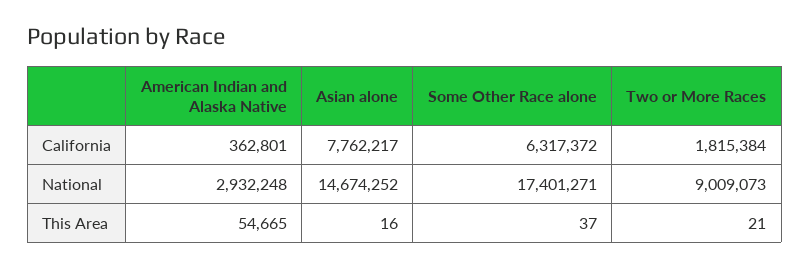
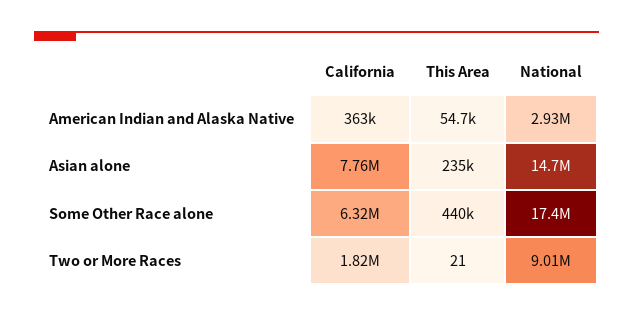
Asian alone, This Area: 16 -> 235000
Some Other Race alone, This Area: 37 -> 440000

